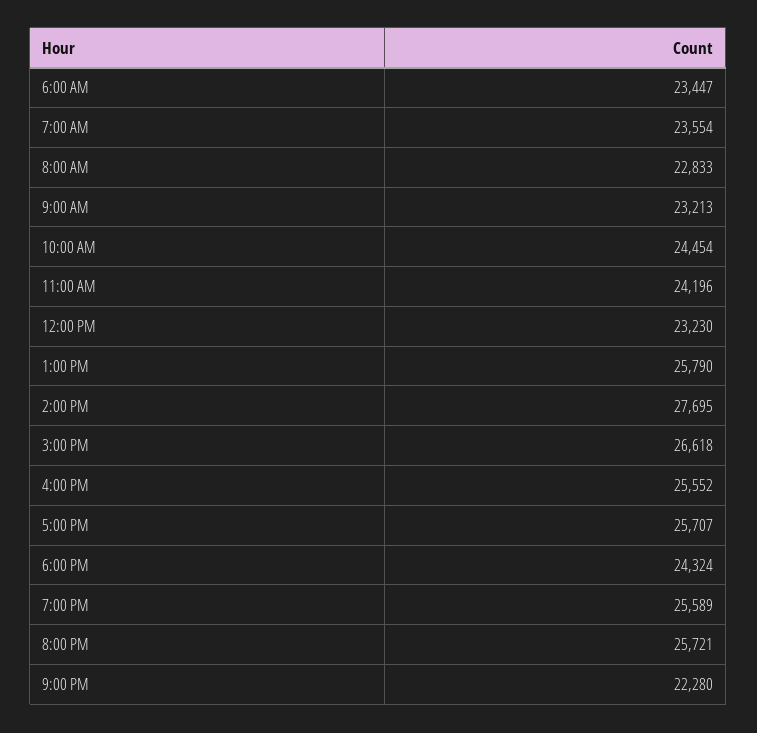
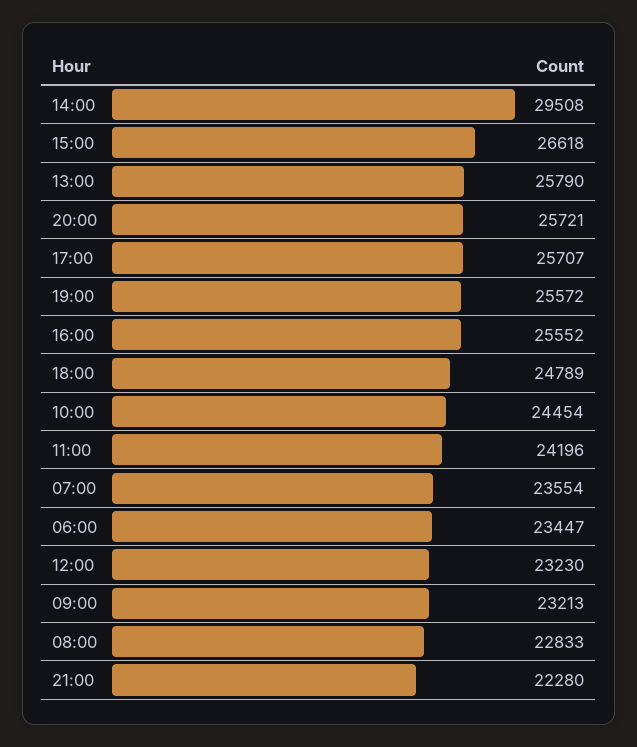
2:00 PM: 27695 -> 29508
6:00 PM: 24324 -> 24789
7:00 PM: 25589 -> 25572

